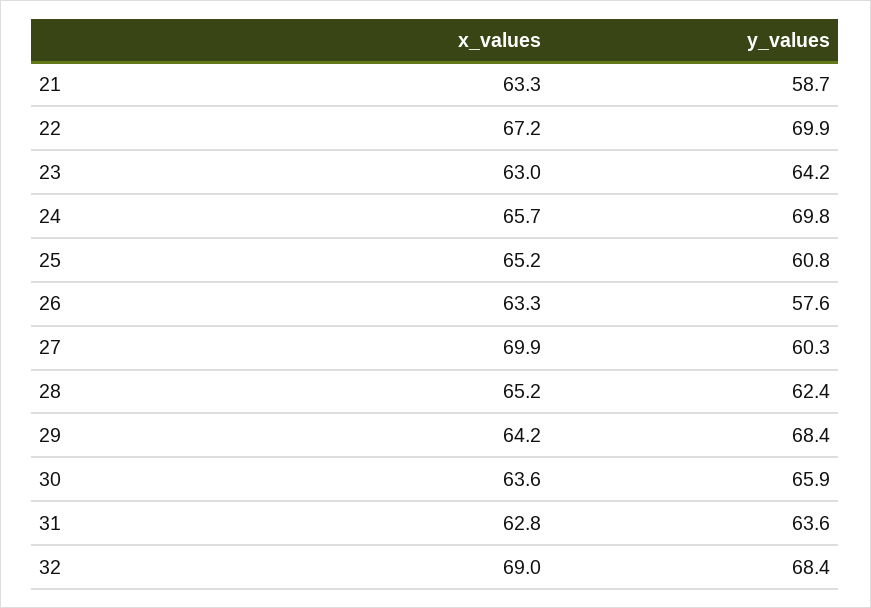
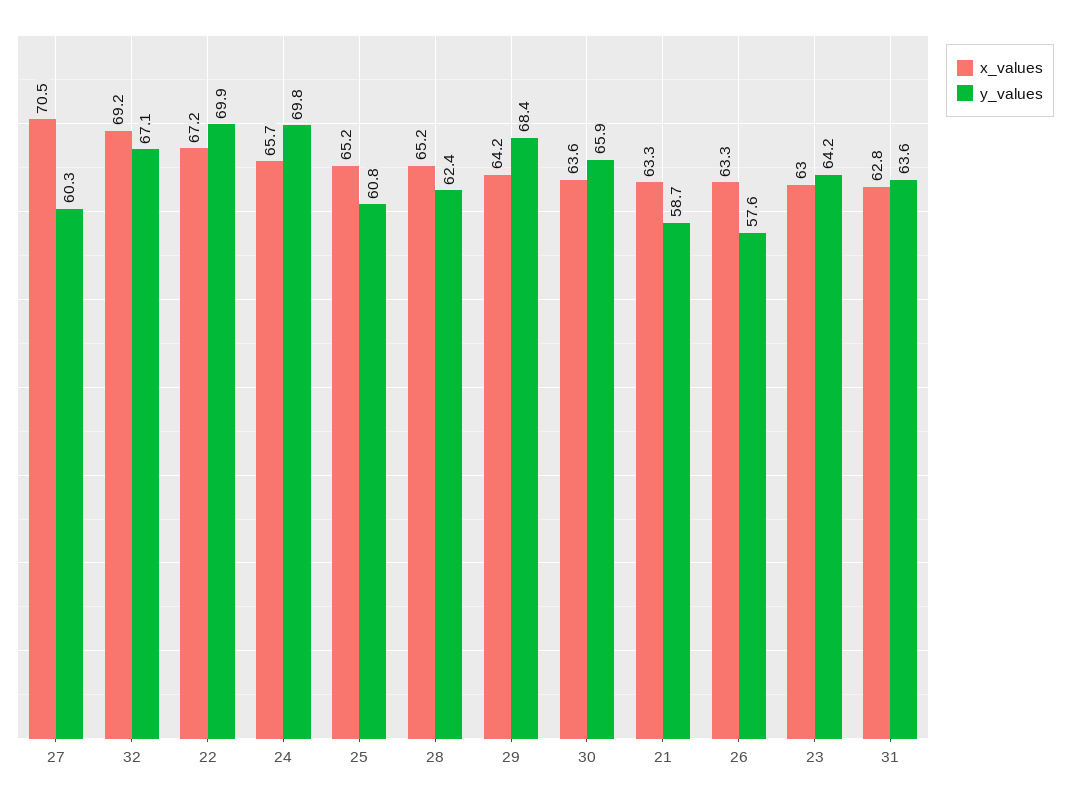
x_values, 27: 69.9 -> 70.5
x_values, 32: 69 -> 69.2
y_values, 32: 68.4 -> 67.1

